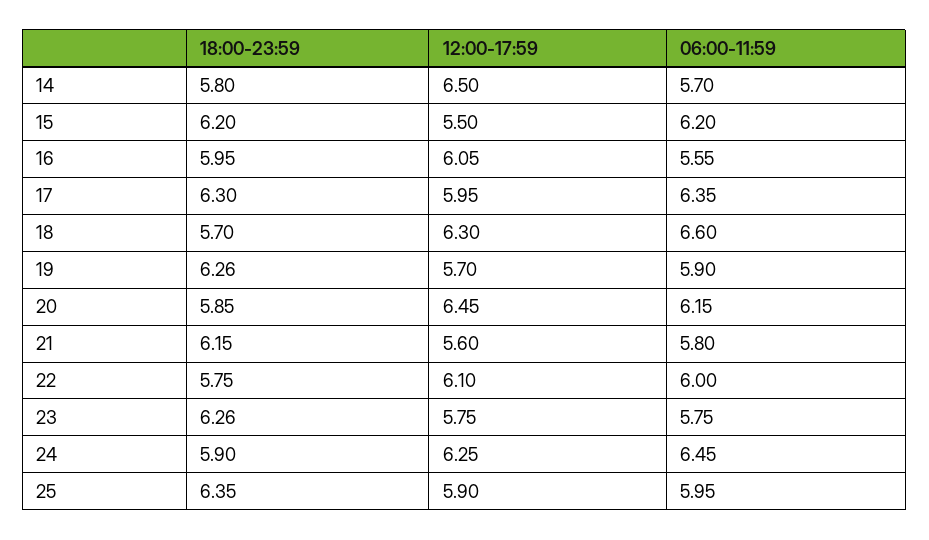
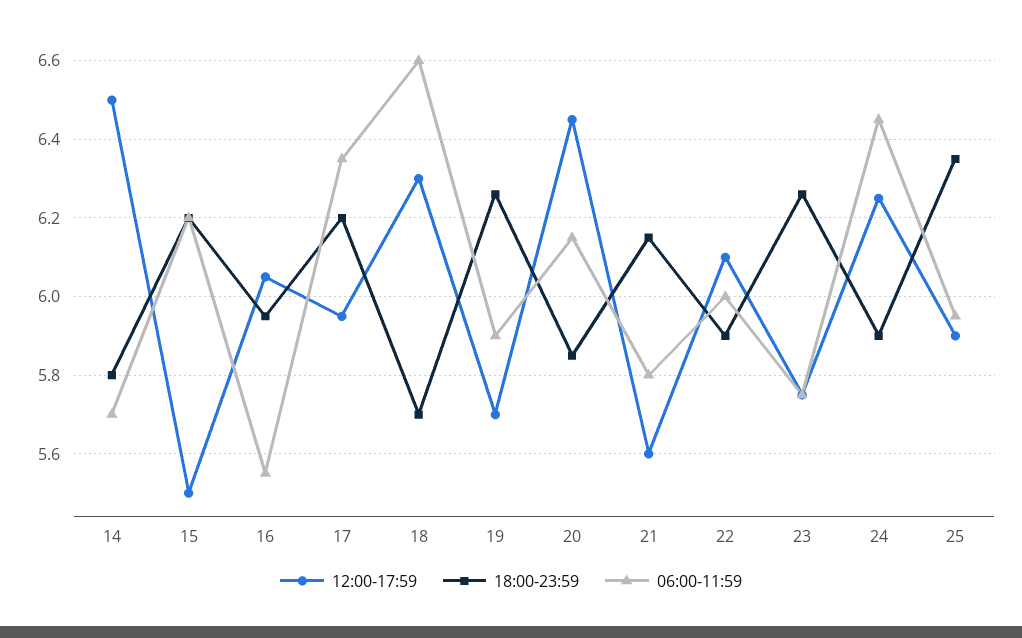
18:00-23:59, 17: 6.3 -> 6.2
18:00-23:59, 22: 5.75 -> 5.9

